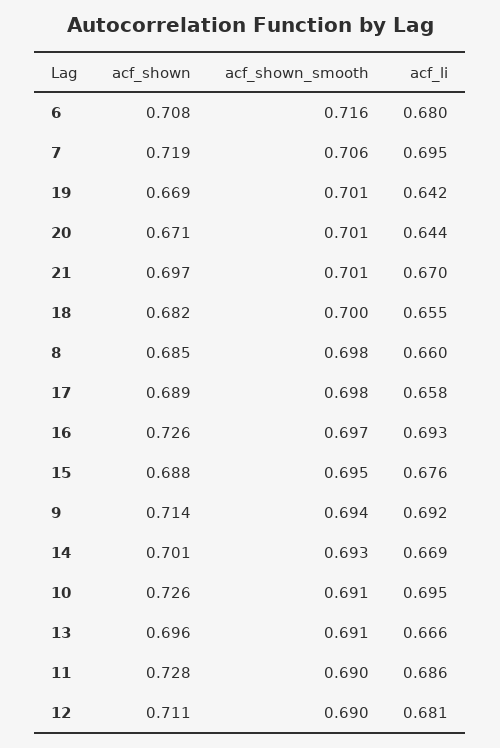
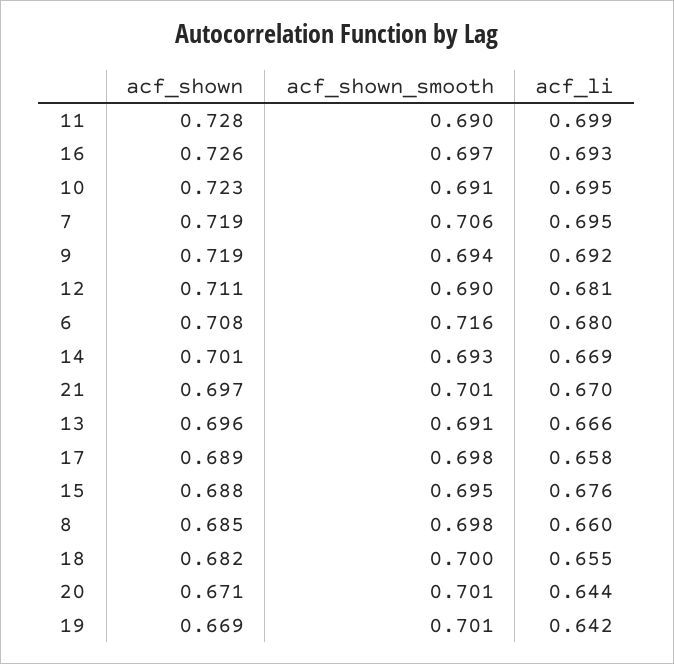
acf_shown, 9: 0.714 -> 0.719
acf_shown, 10: 0.726 -> 0.723
acf_li, 11: 0.686 -> 0.699

